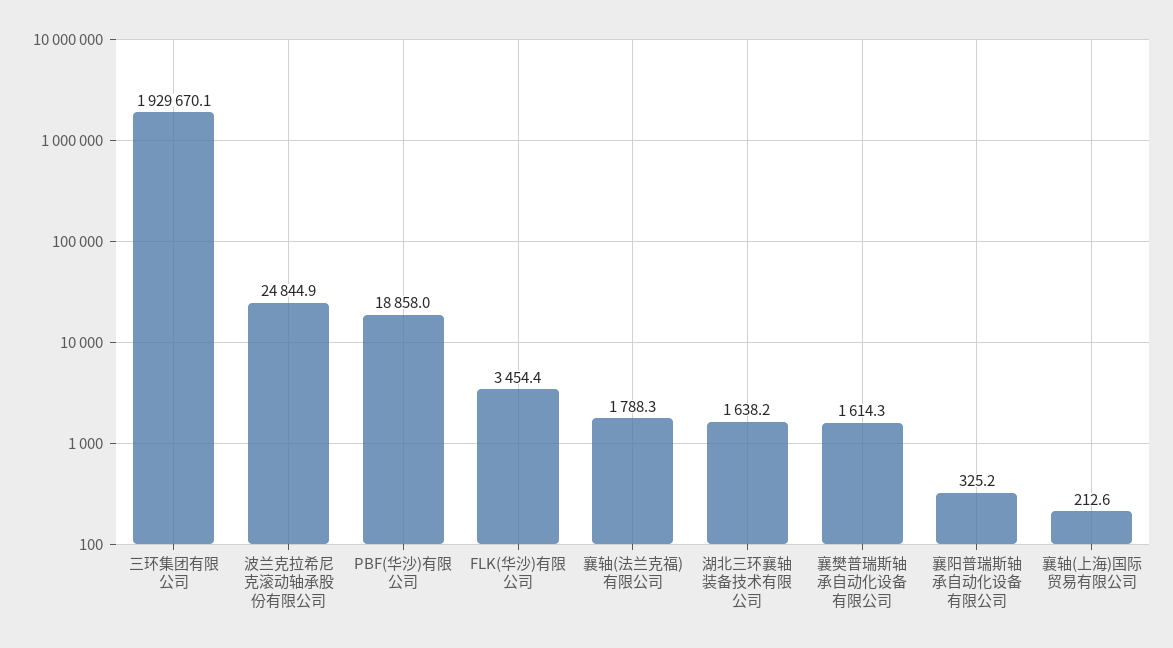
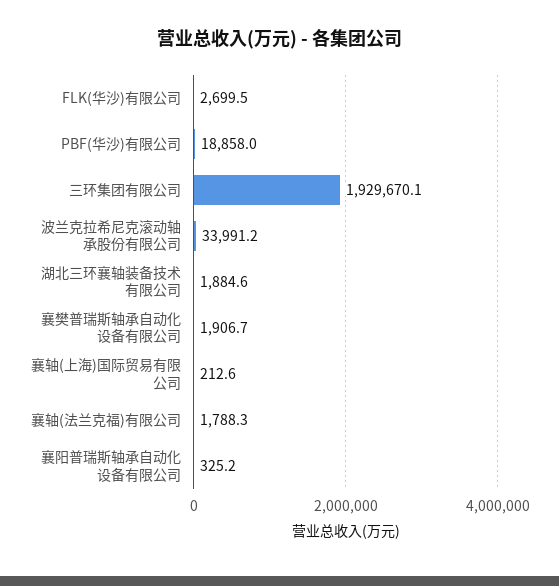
波兰克拉希尼克滚动轴承股份有限公司: 24844.9 -> 33991.2
FLK(华沙)有限公司: 3454.4 -> 2699.5
湖北三环襄轴装备技术有限公司: 1638.2 -> 1884.6
襄樊普瑞斯轴承自动化设备有限公司: 1614.3 -> 1906.7

